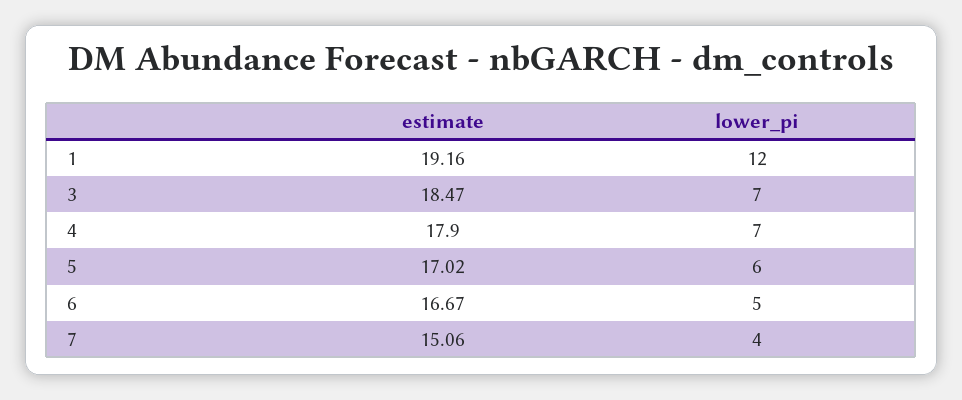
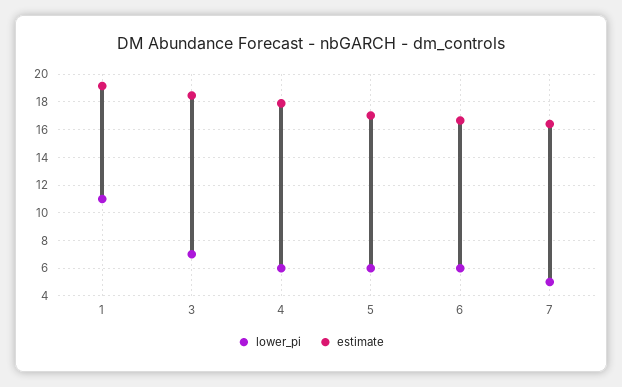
lower_pi, 1: 12 -> 11
lower_pi, 4: 7 -> 6
lower_pi, 6: 5 -> 6
estimate, 7: 15.06 -> 16.5
lower_pi, 7: 4 -> 5

